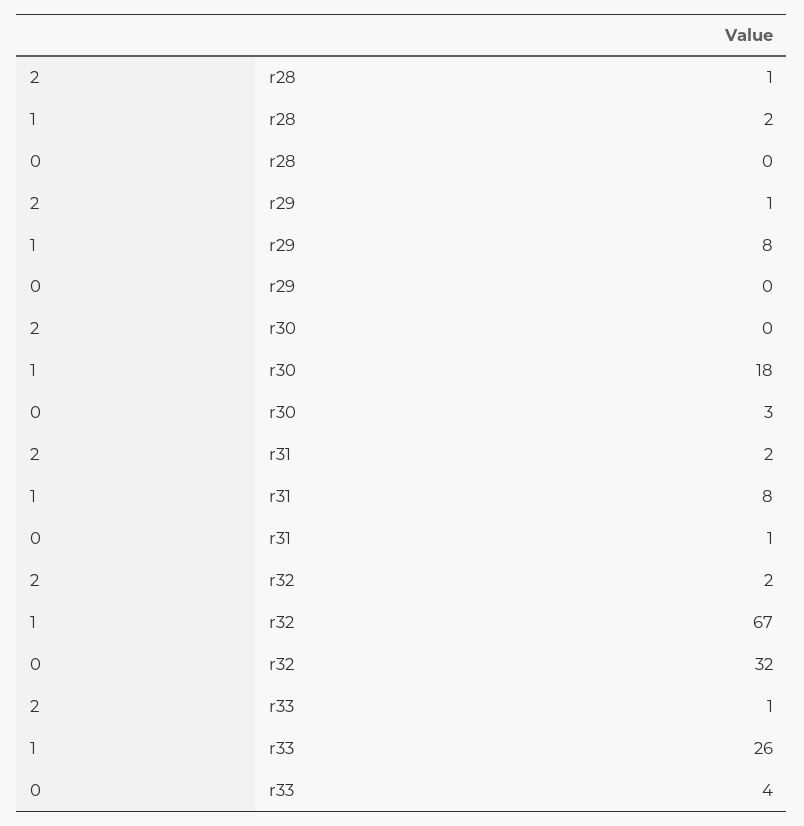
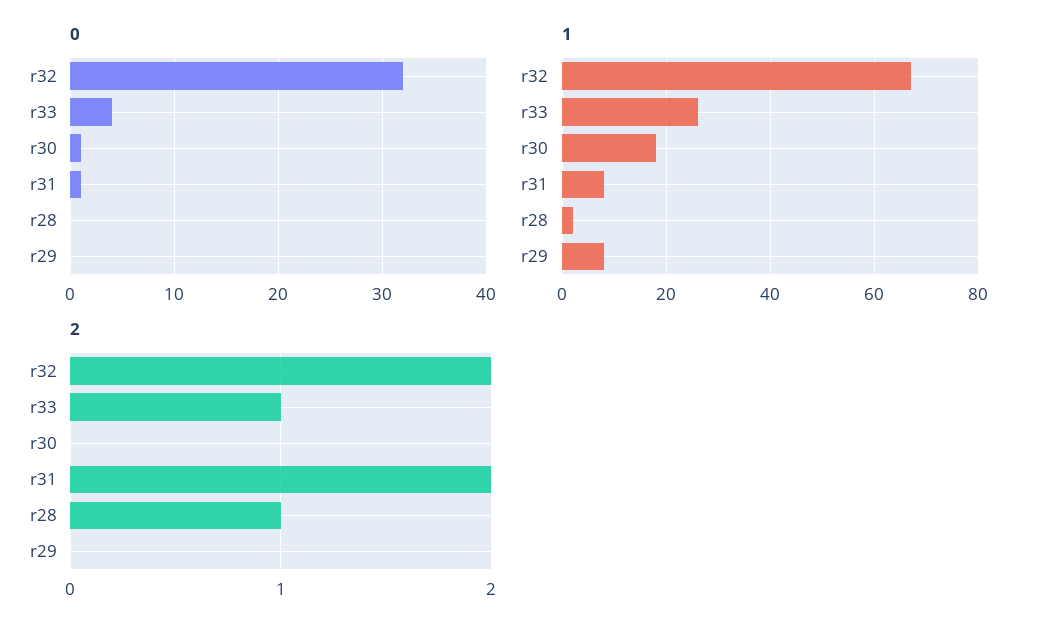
2, r29: 1 -> 0
0, r30: 3 -> 1

